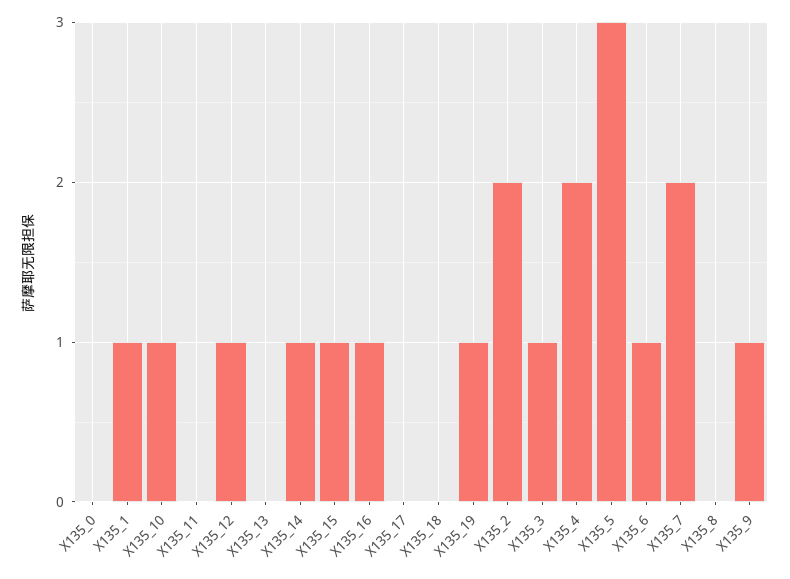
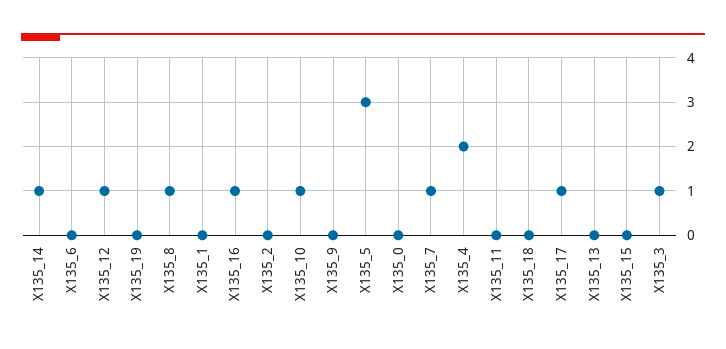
X135_1: 1 -> 0
X135_15: 1 -> 0
X135_17: 0 -> 1
X135_19: 1 -> 0
X135_2: 2 -> 0
X135_6: 1 -> 0
X135_7: 2 -> 1
X135_8: 0 -> 1
X135_9: 1 -> 0

